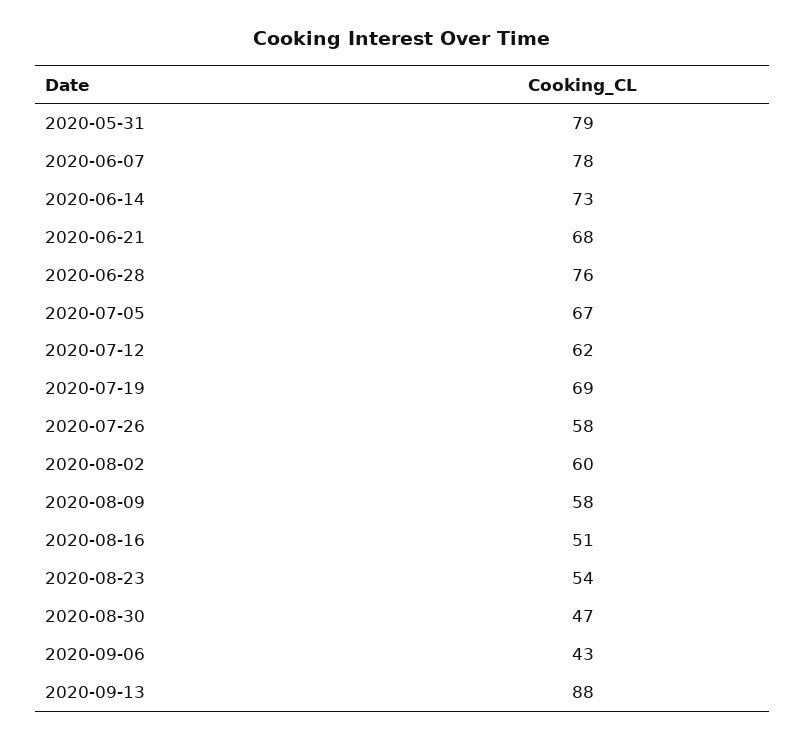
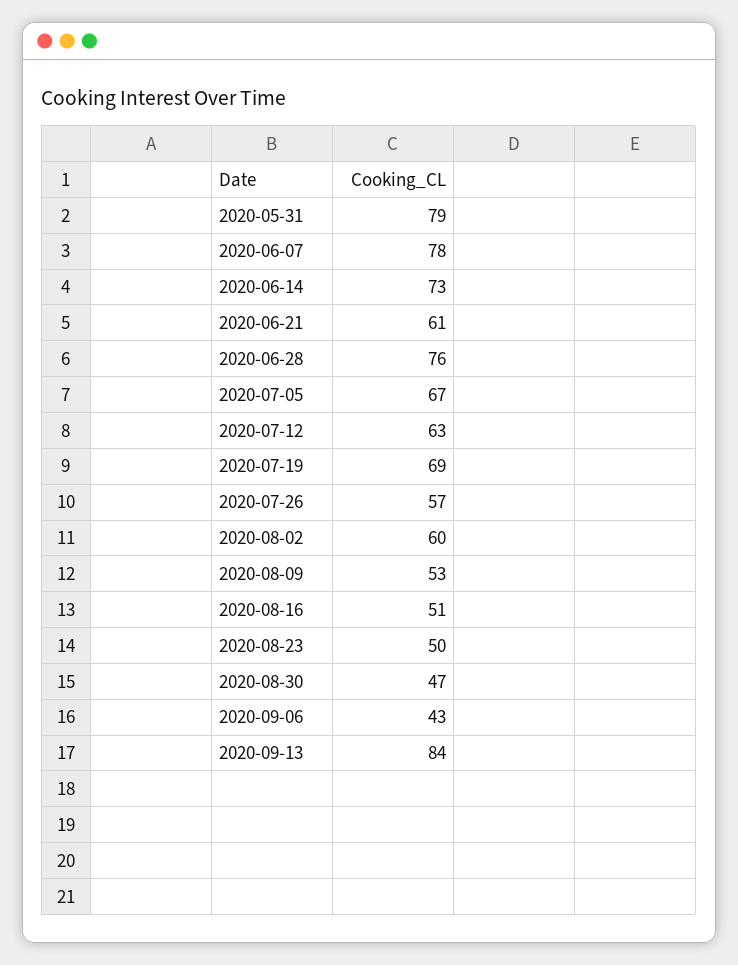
2020-06-21: 68 -> 61
2020-07-12: 62 -> 63
2020-07-26: 58 -> 57
2020-08-09: 58 -> 53
2020-08-23: 54 -> 50
2020-09-13: 88 -> 84

